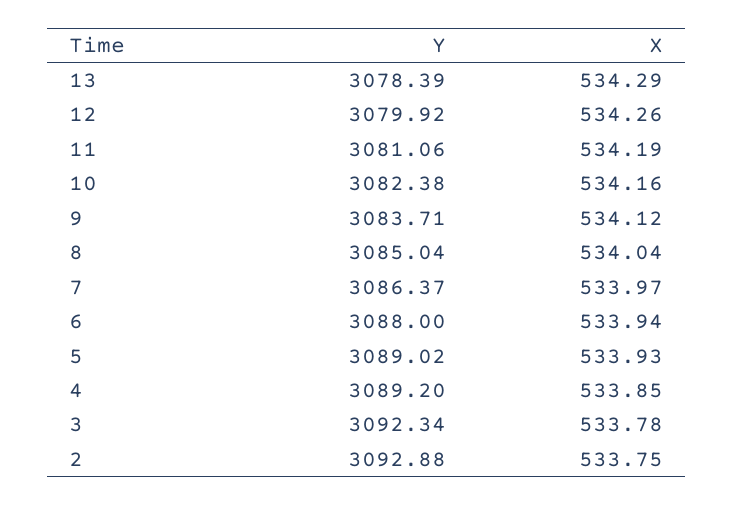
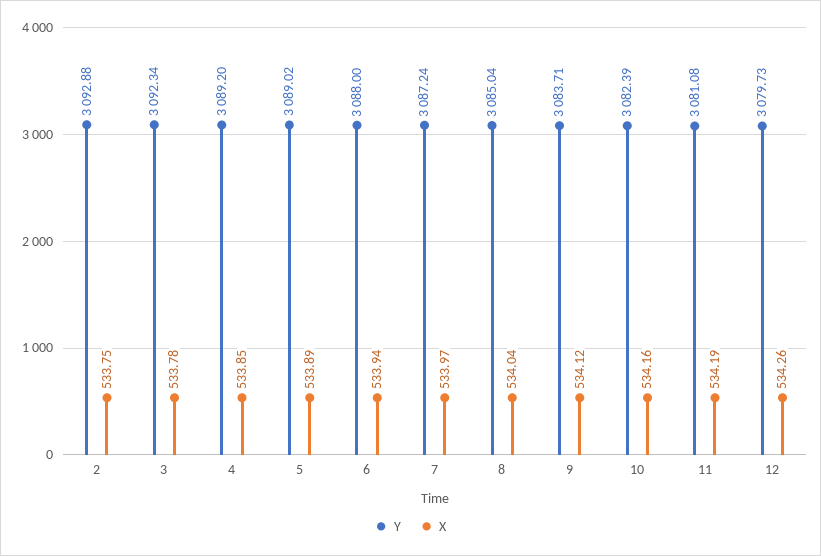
Y, 13: 3078.39 -> none
X, 13: 534.29 -> none
Y, 12: 3079.92 -> 3079.73
Y, 11: 3081.06 -> 3081.08
Y, 10: 3082.38 -> 3082.39
Y, 7: 3086.37 -> 3087.24
X, 5: 533.93 -> 533.89

